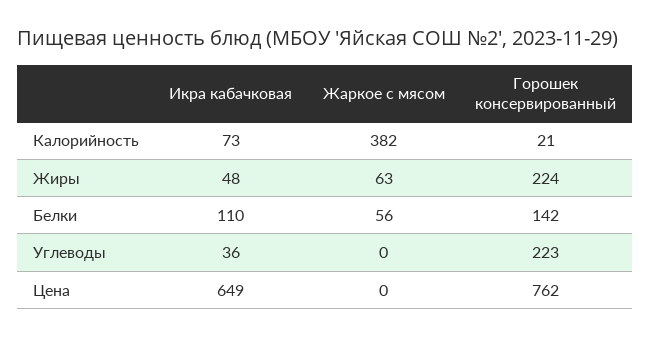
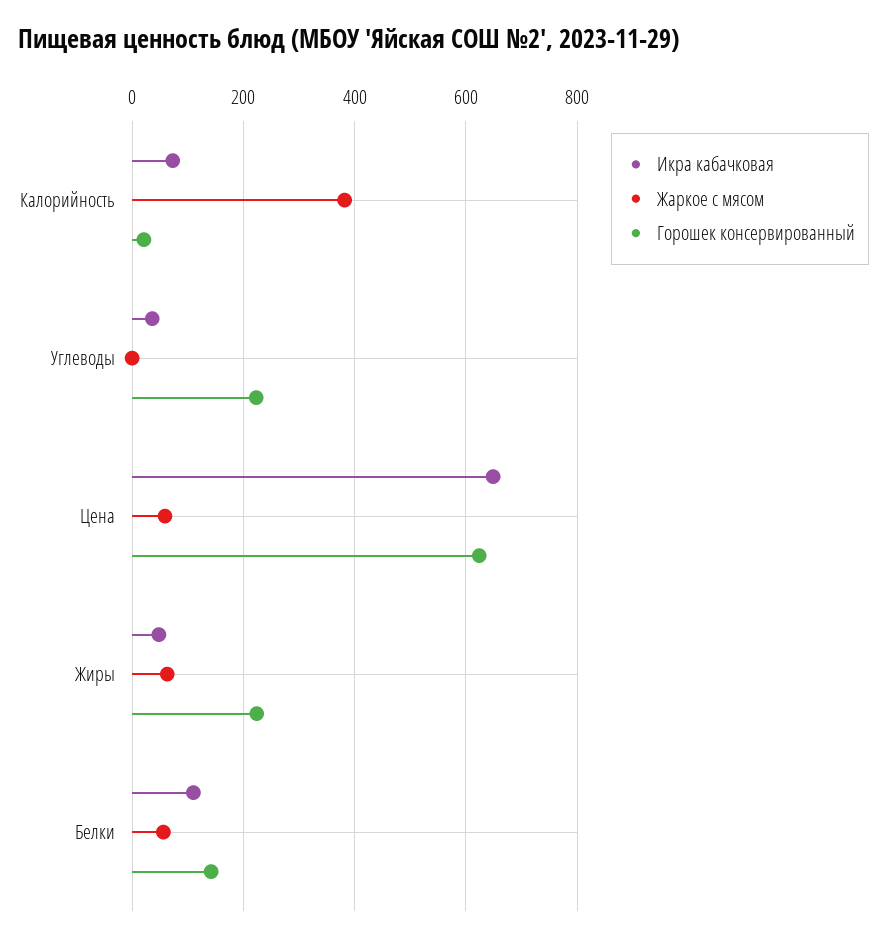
Жаркое с мясом, Цена: 0 -> 60
Горошек консервированный, Цена: 762 -> 620

